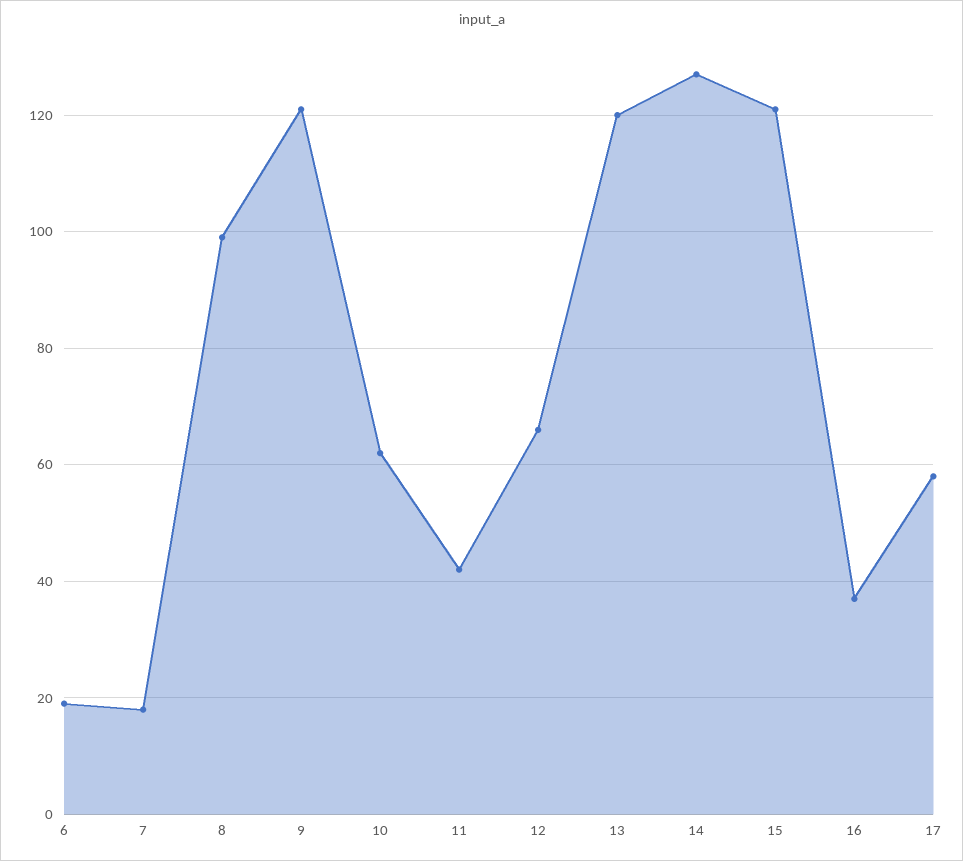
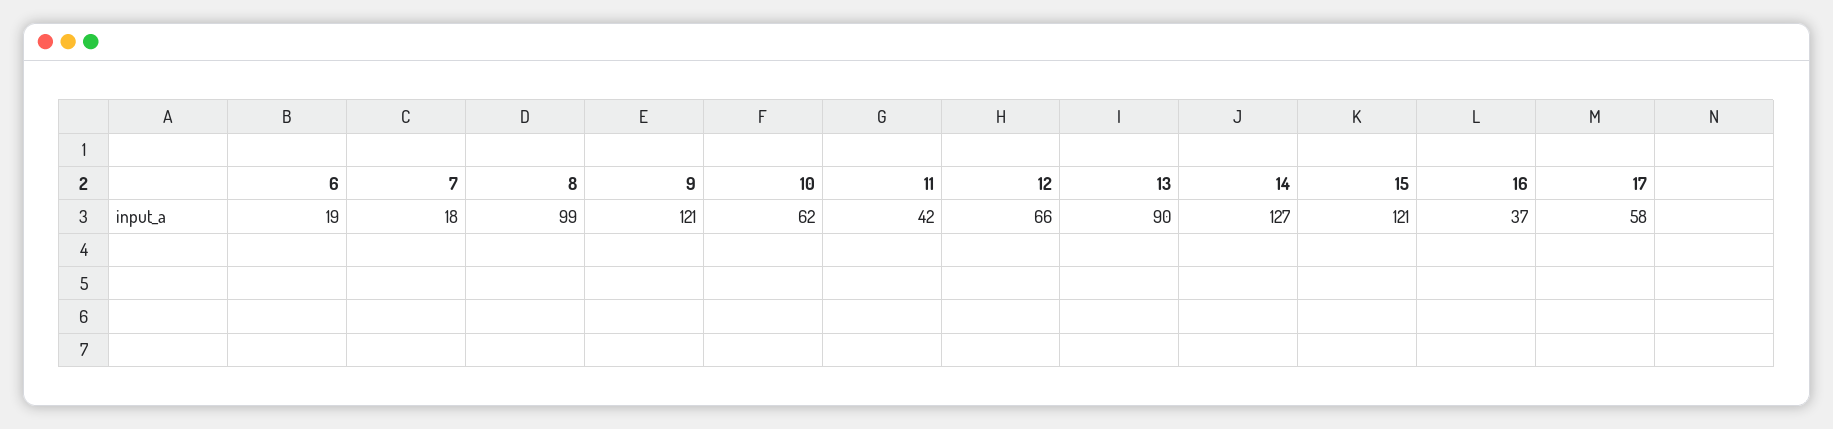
13: 120 -> 90

